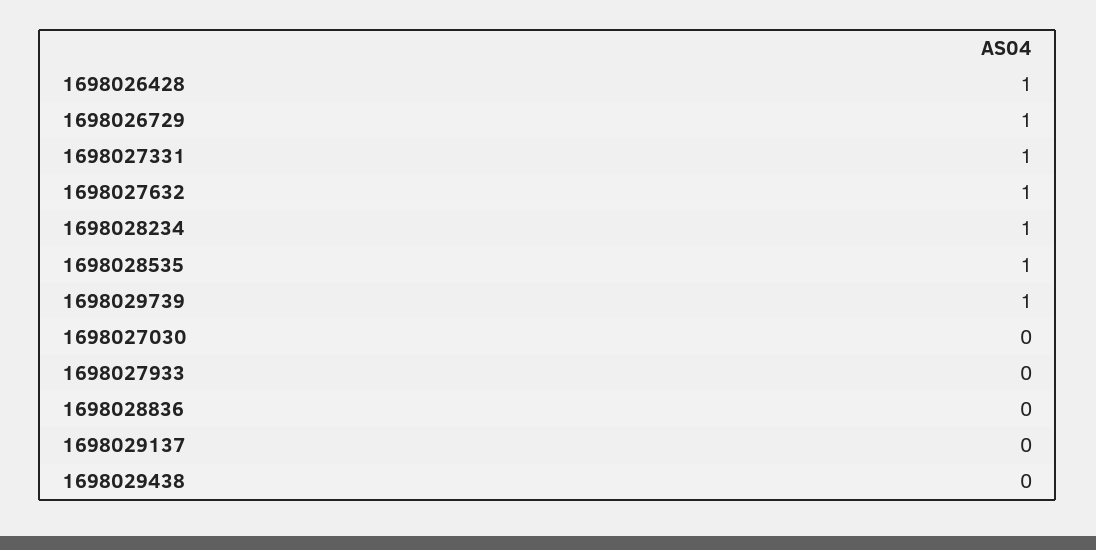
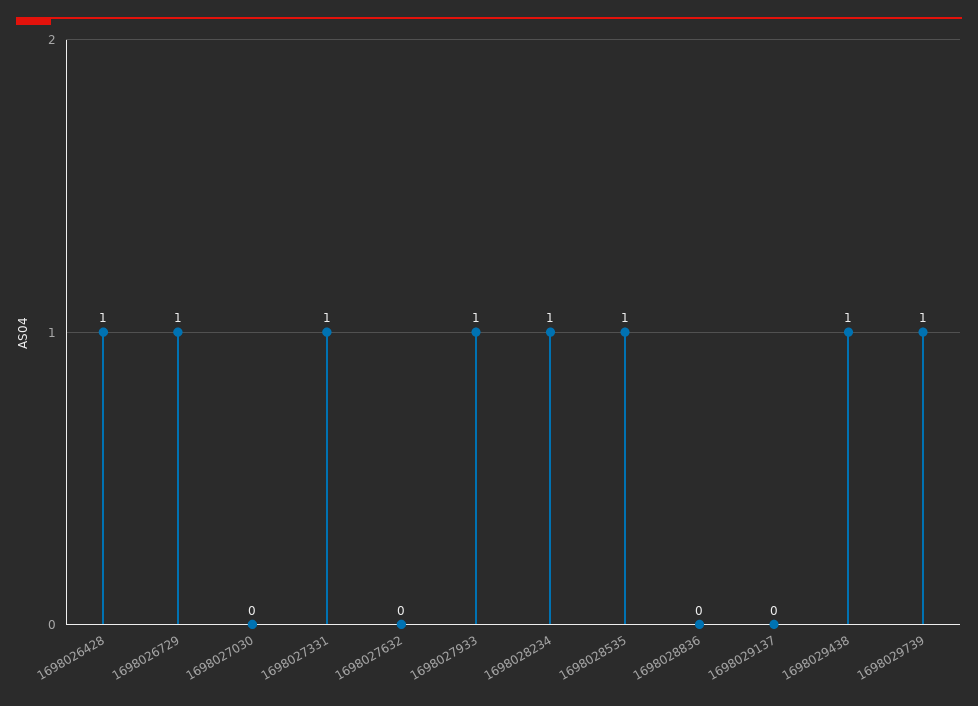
1698027632: 1 -> 0
1698027933: 0 -> 1
1698029438: 0 -> 1

